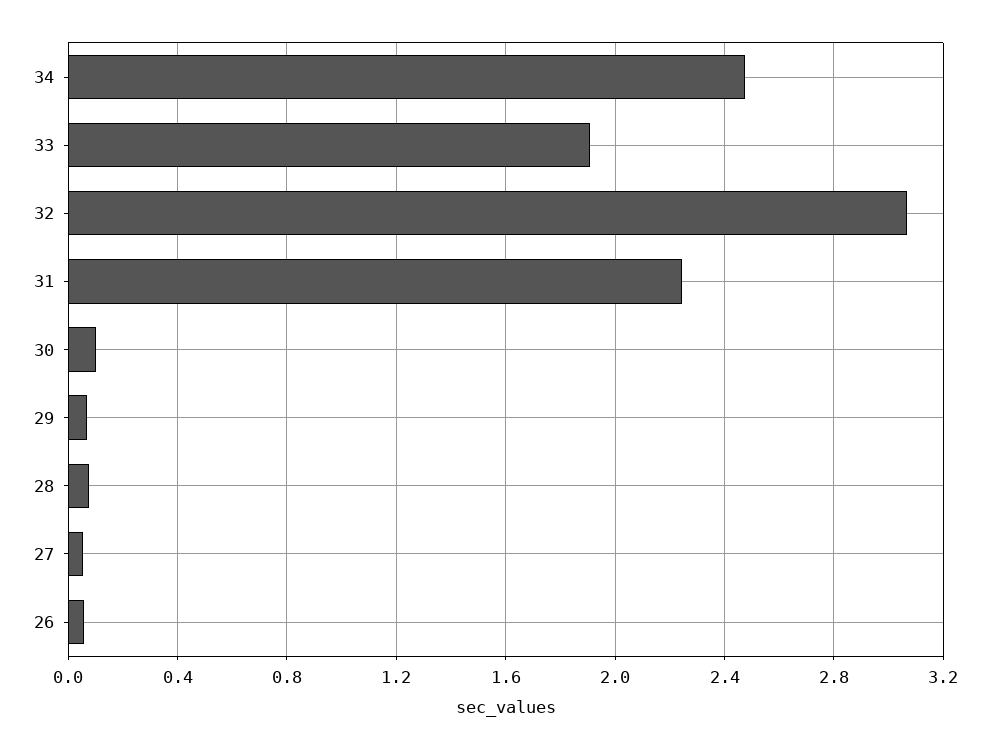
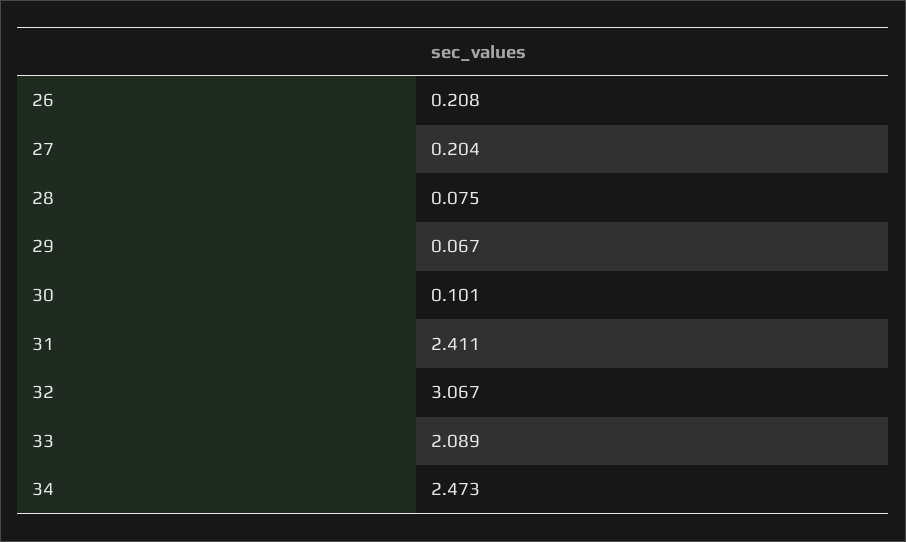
33: 1.9 -> 2.089
31: 2.25 -> 2.411
27: 0.05 -> 0.204
26: 0.05 -> 0.208

